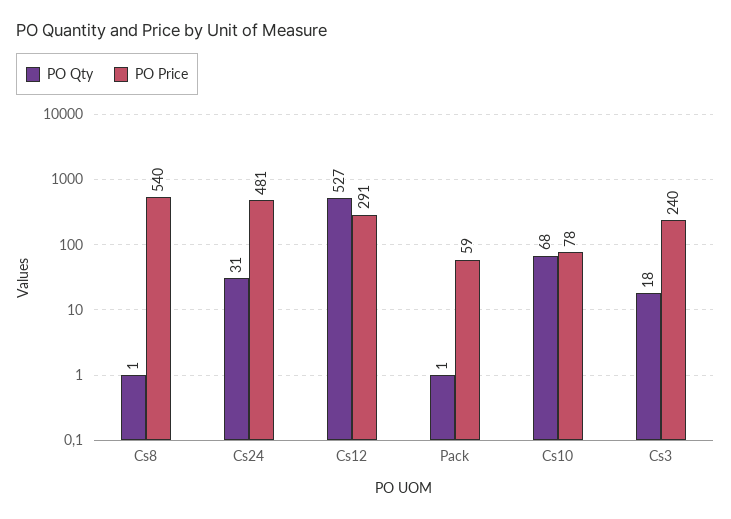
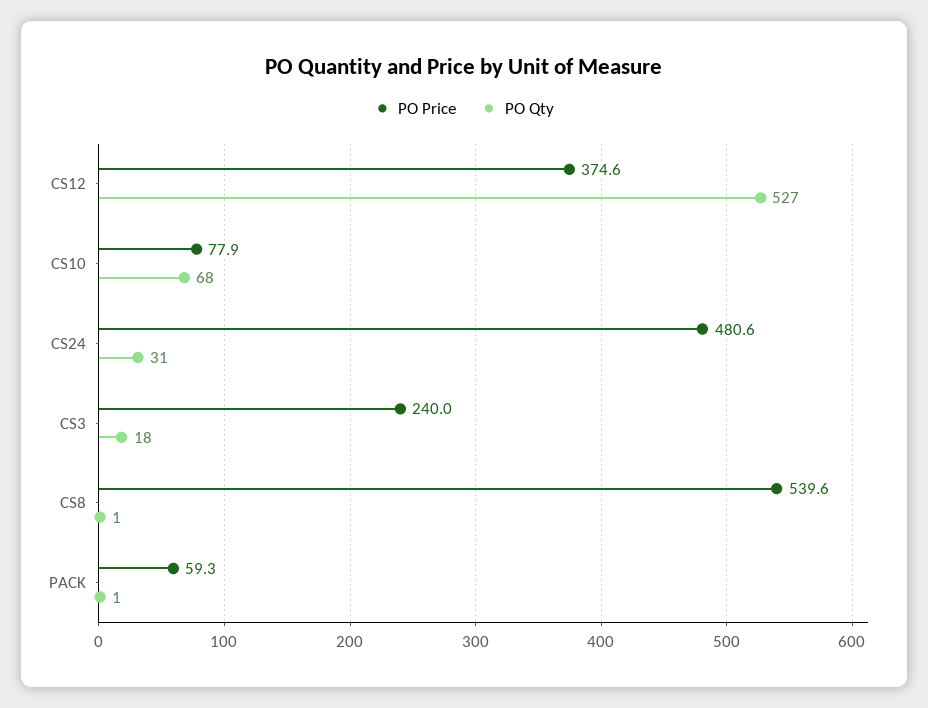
PO Price, Cs12: 291 -> 374.6

